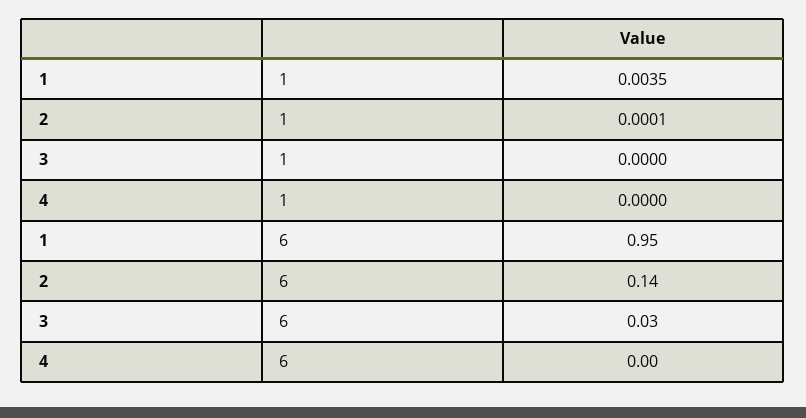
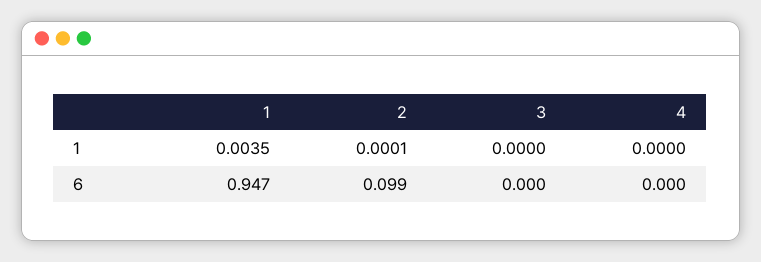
2, 6: 0.14 -> 0.099
3, 6: 0.03 -> 0

